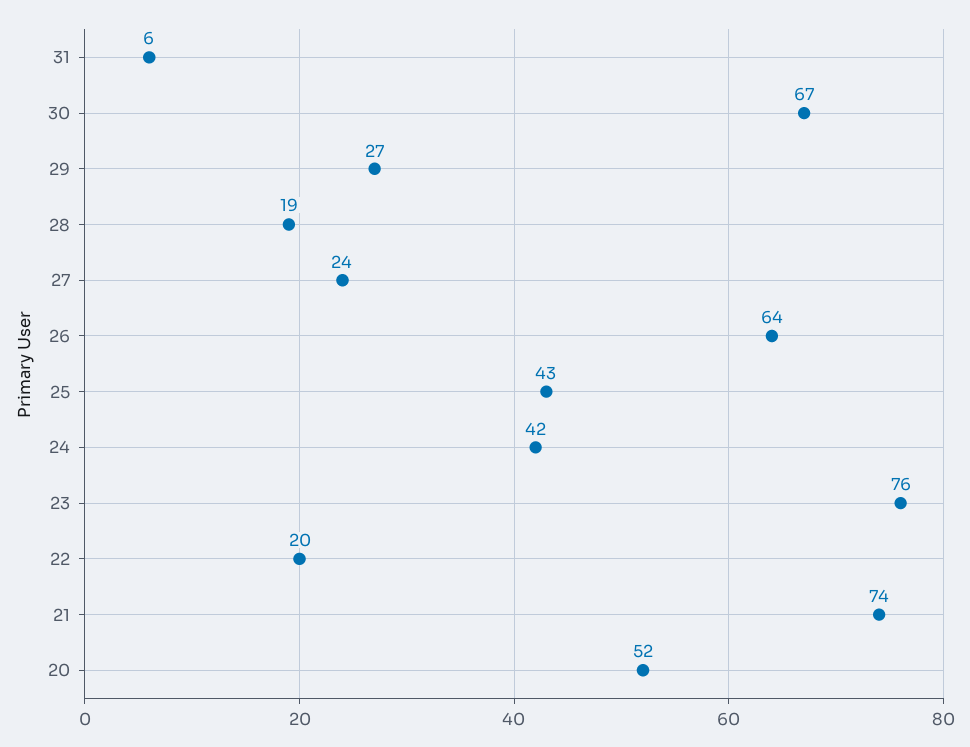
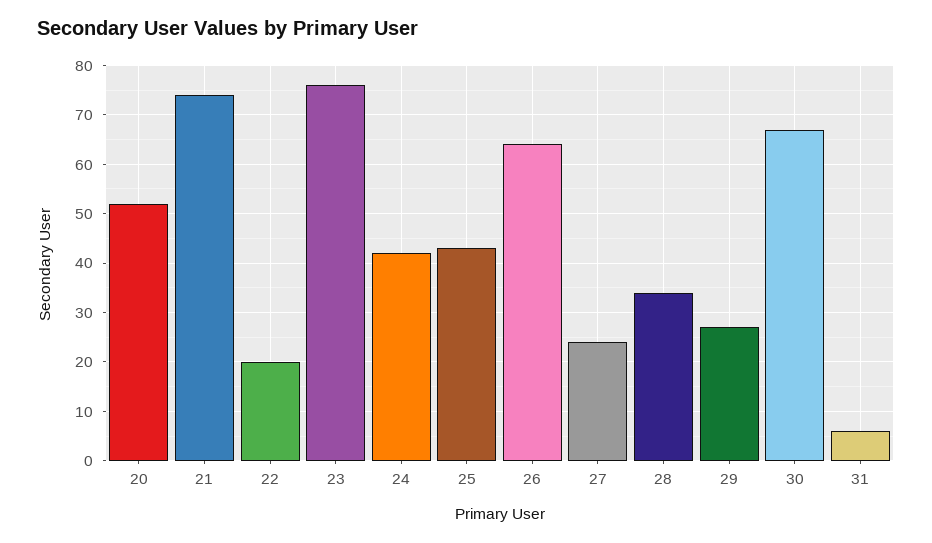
28: 19 -> 35

